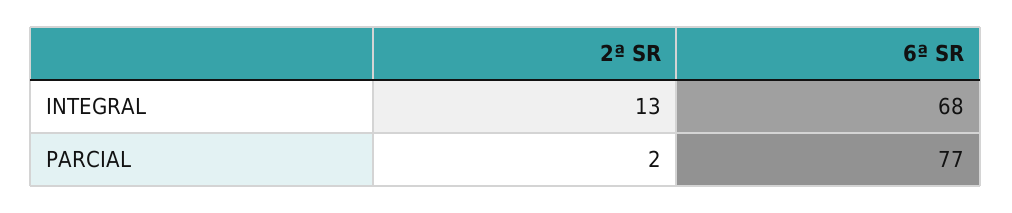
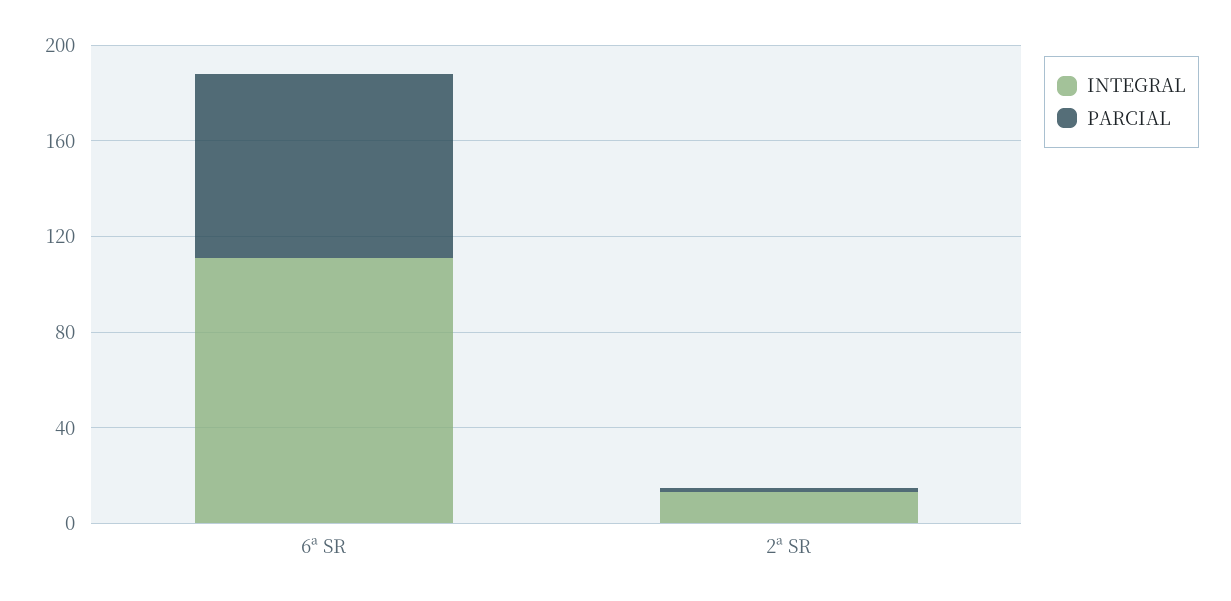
INTEGRAL, 6ª SR: 68 -> 110

